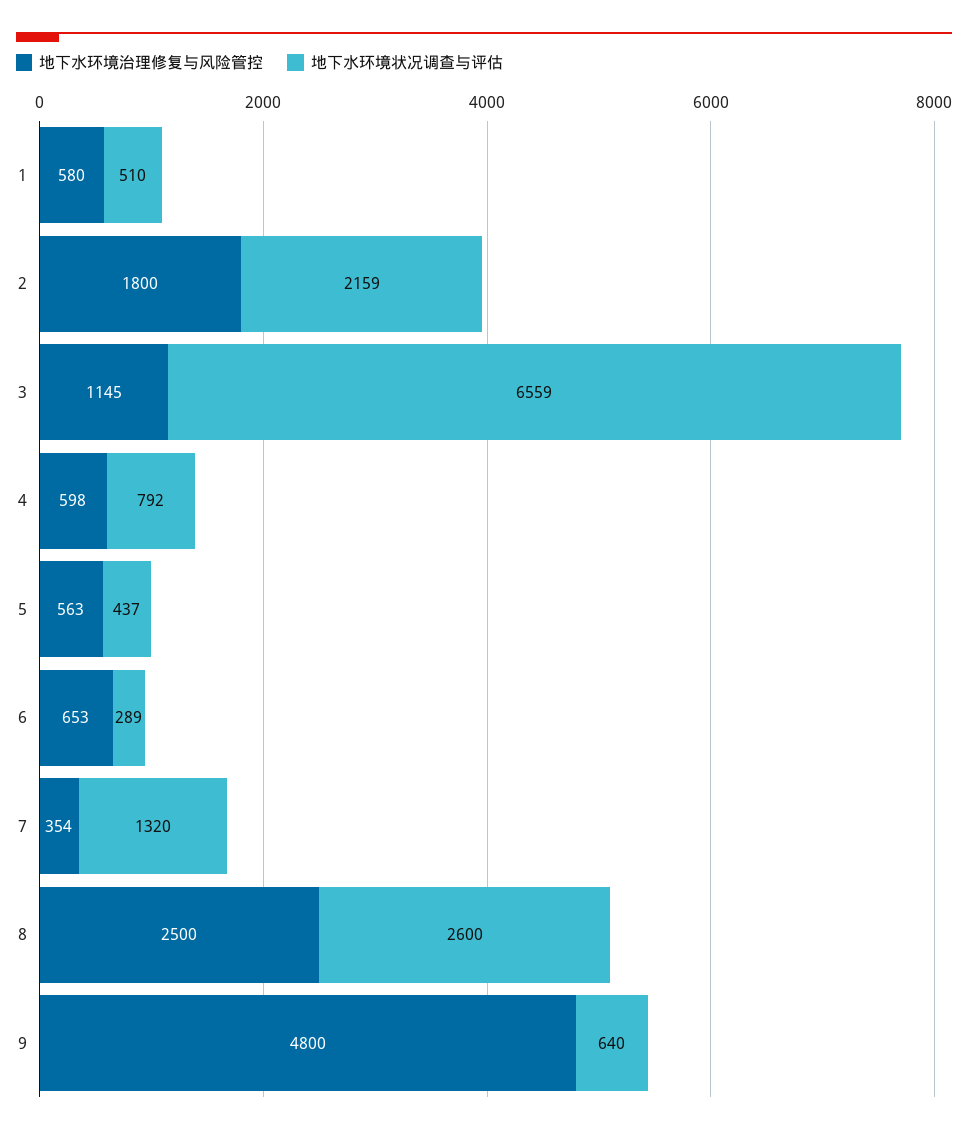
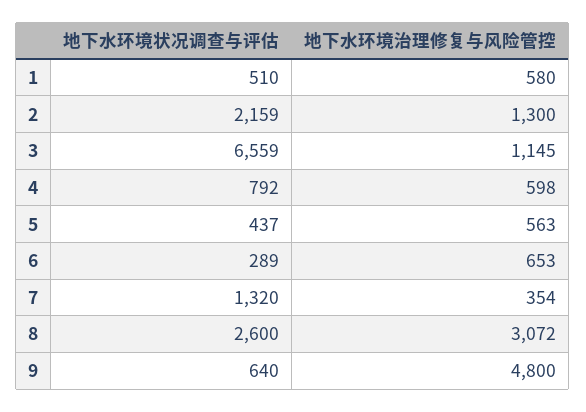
地下水环境治理修复与风险管控, 2: 1800 -> 1300
地下水环境治理修复与风险管控, 8: 2500 -> 3072

